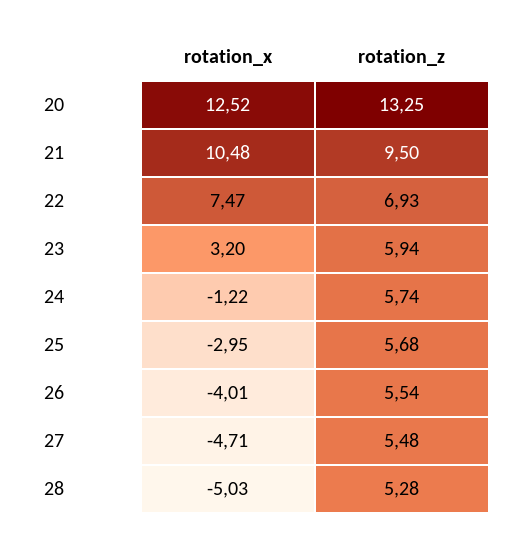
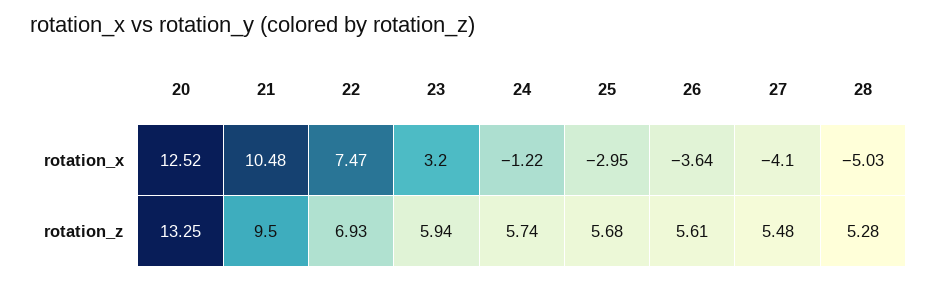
rotation_x, 26: -4.01 -> -3.64
rotation_z, 26: 5.54 -> 5.61
rotation_x, 27: -4.71 -> -4.1

